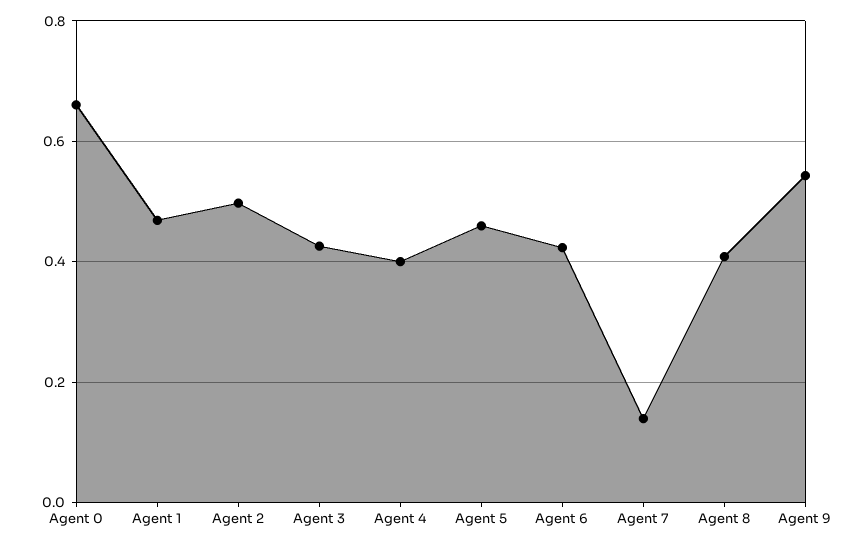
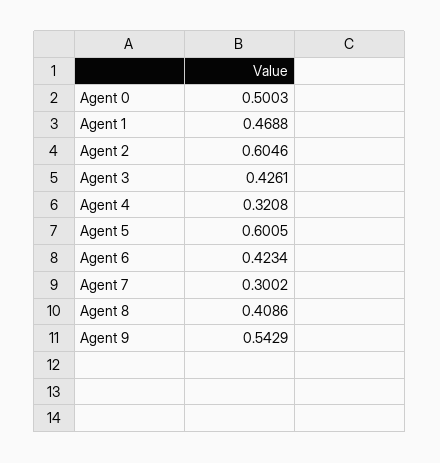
Agent 0: 0.66 -> 0.5003
Agent 2: 0.5 -> 0.6046
Agent 4: 0.4 -> 0.3208
Agent 5: 0.46 -> 0.6005
Agent 7: 0.14 -> 0.3002

